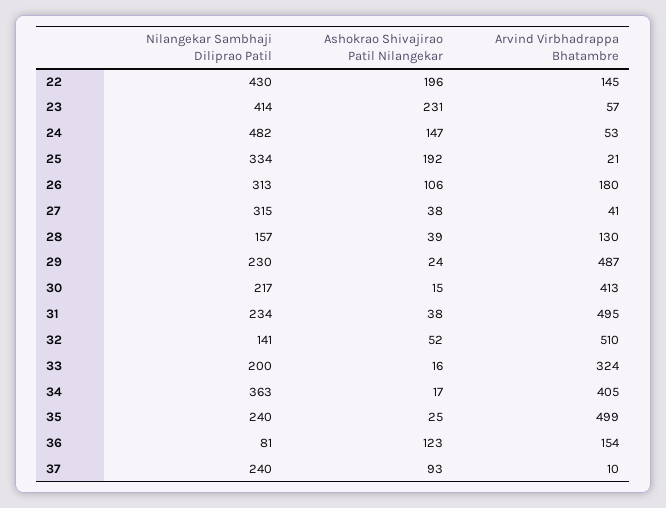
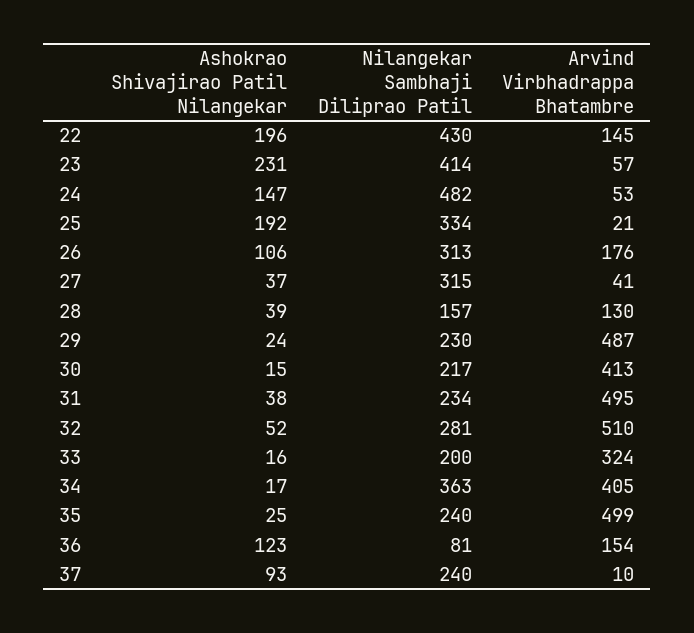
Arvind Virbhadrappa Bhatambre, 26: 180 -> 176
Ashokrao Shivajirao Patil Nilangekar, 27: 38 -> 37
Nilangekar Sambhaji Diliprao Patil, 32: 141 -> 281

